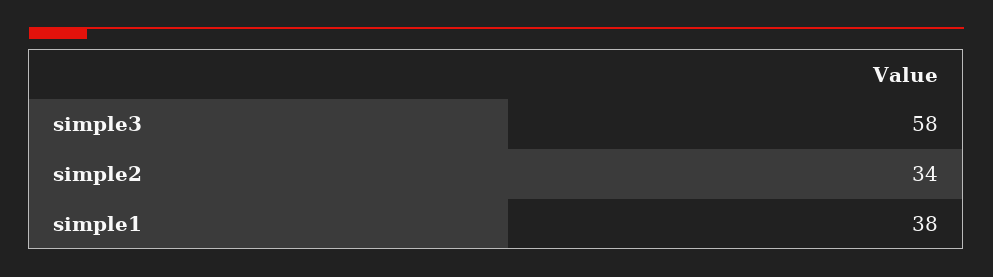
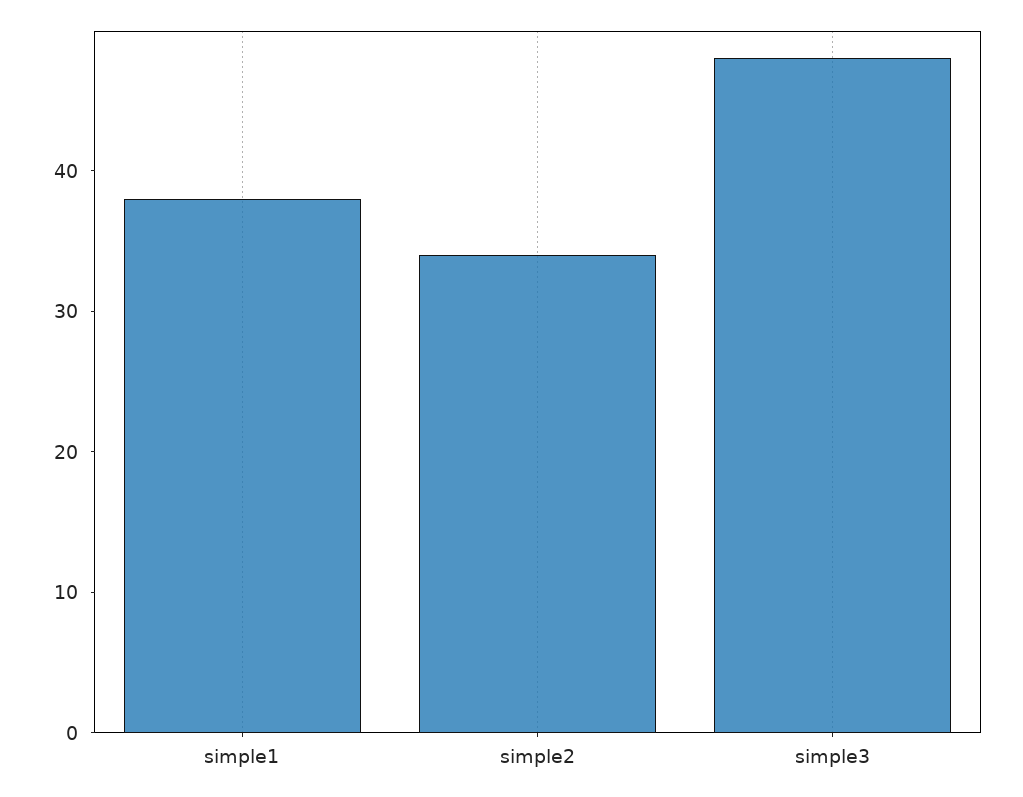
simple3: 58 -> 48

